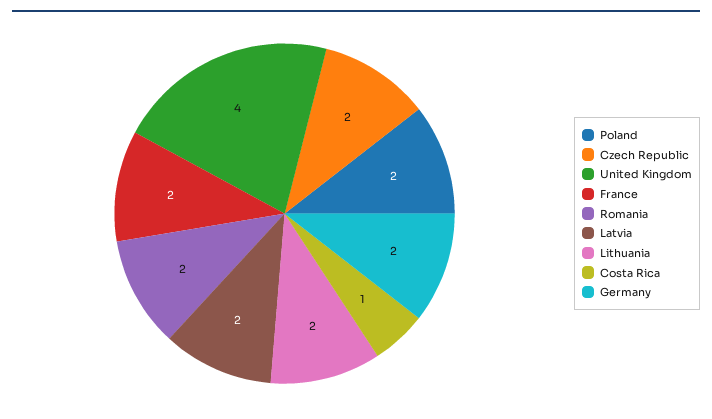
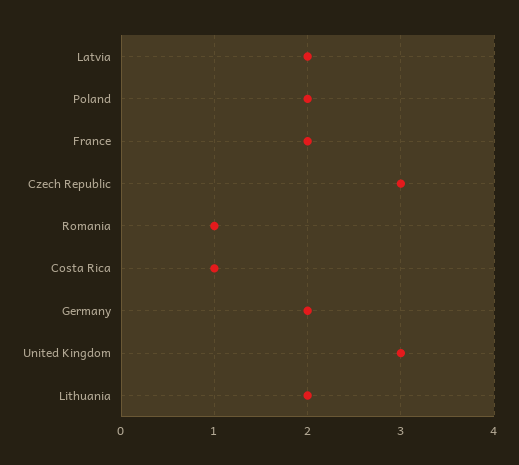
Czech Republic: 2 -> 3
United Kingdom: 4 -> 3
Romania: 2 -> 1

